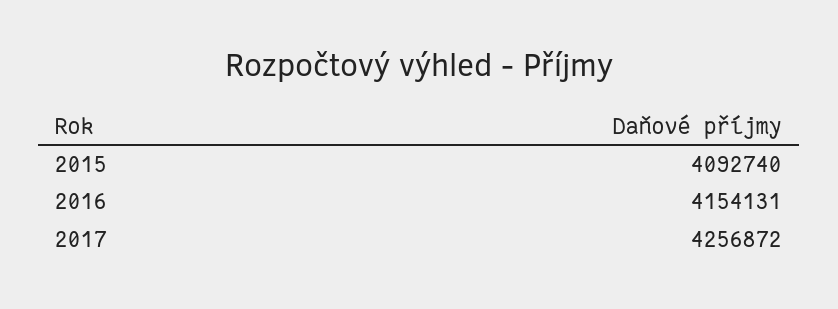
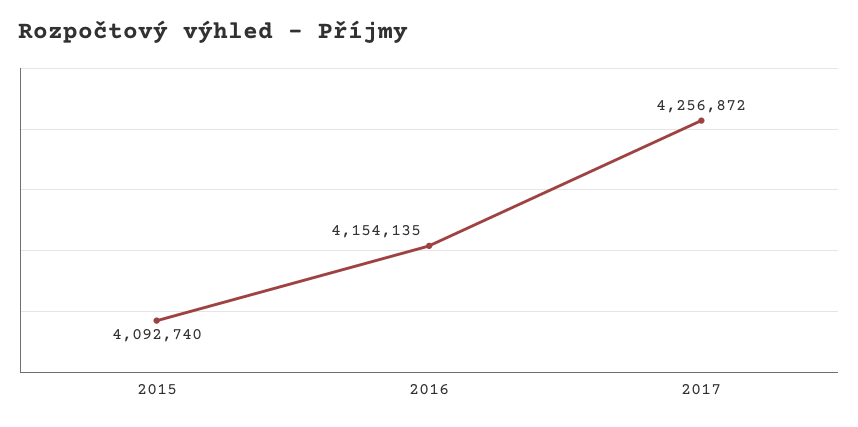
2016: 4154131 -> 4154135

